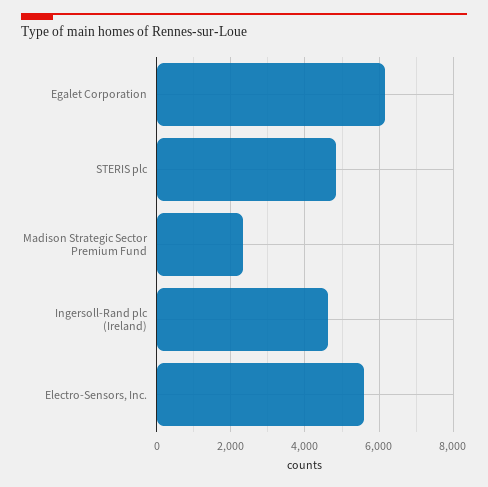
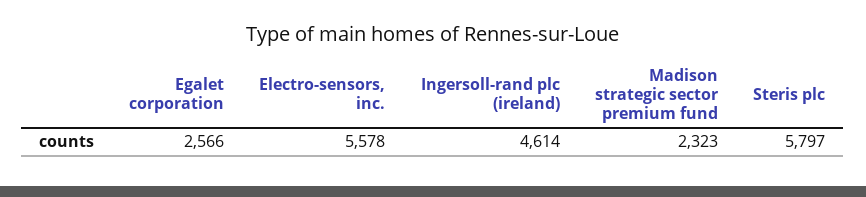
Egalet Corporation: 6200 -> 2566
STERIS plc: 4800 -> 5797

